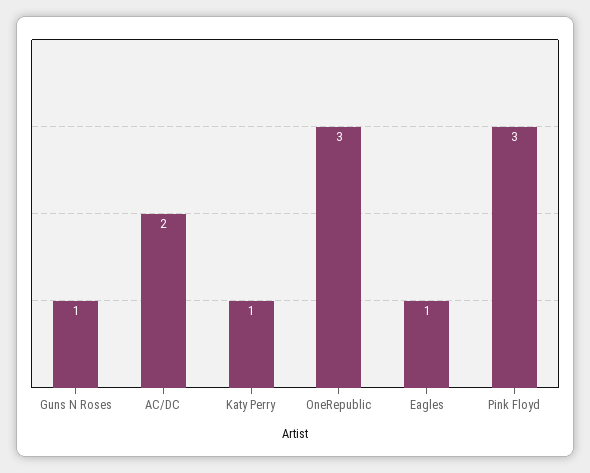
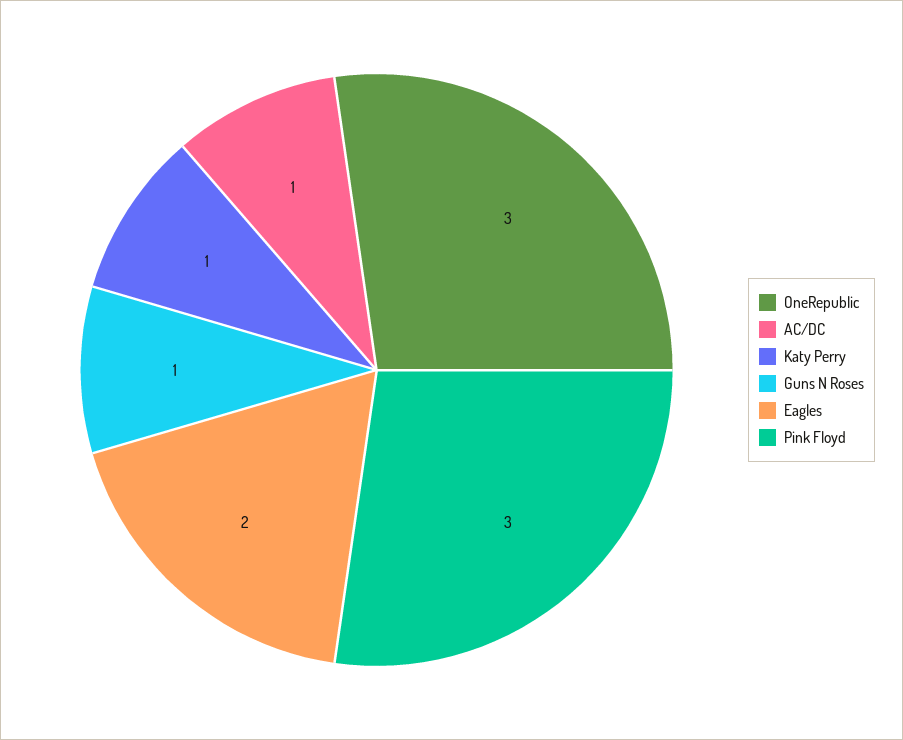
AC/DC: 2 -> 1
Eagles: 1 -> 2

